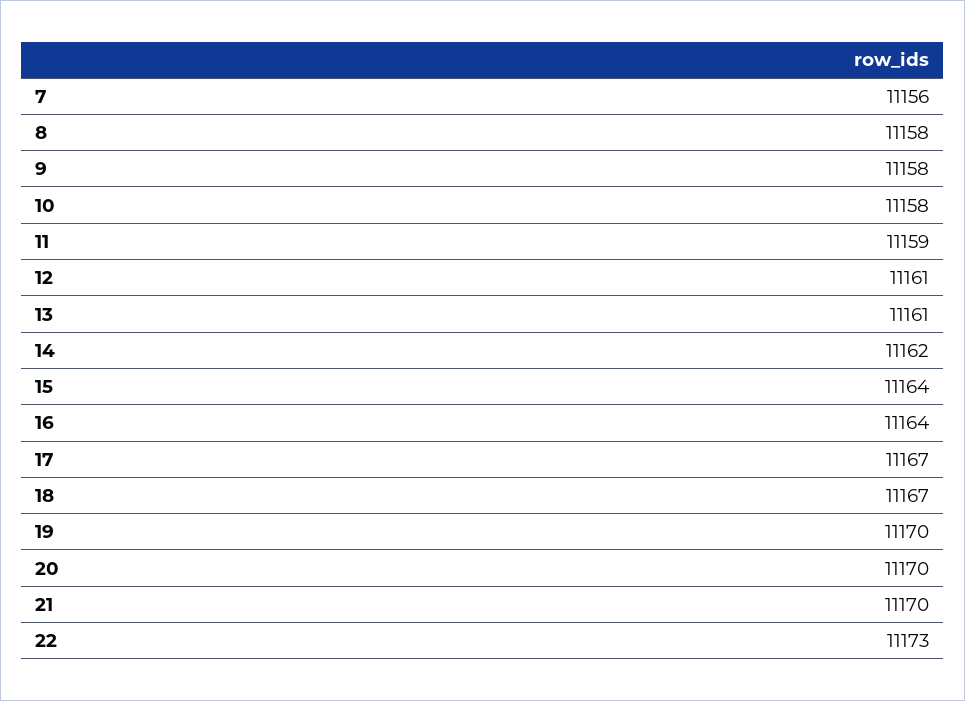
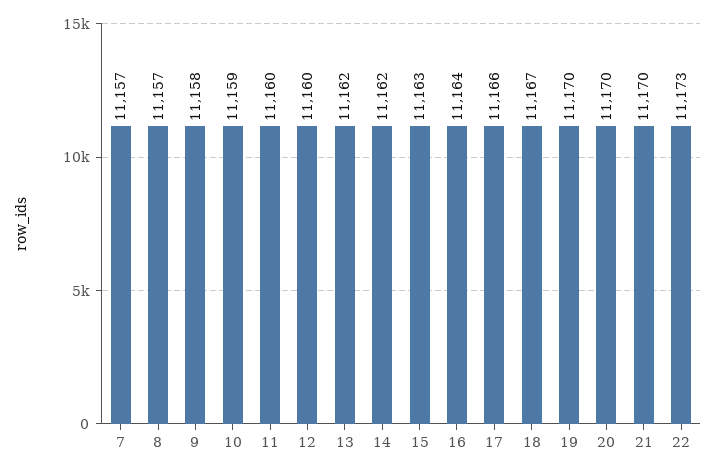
7: 11156 -> 11157
8: 11158 -> 11157
10: 11158 -> 11159
11: 11159 -> 11160
12: 11161 -> 11160
13: 11161 -> 11162
15: 11164 -> 11163
17: 11167 -> 11166

